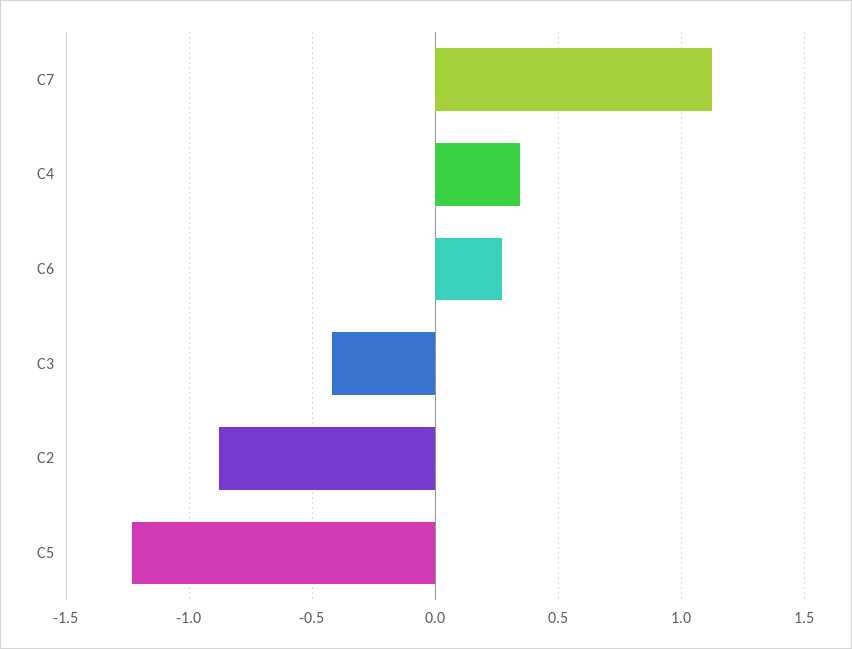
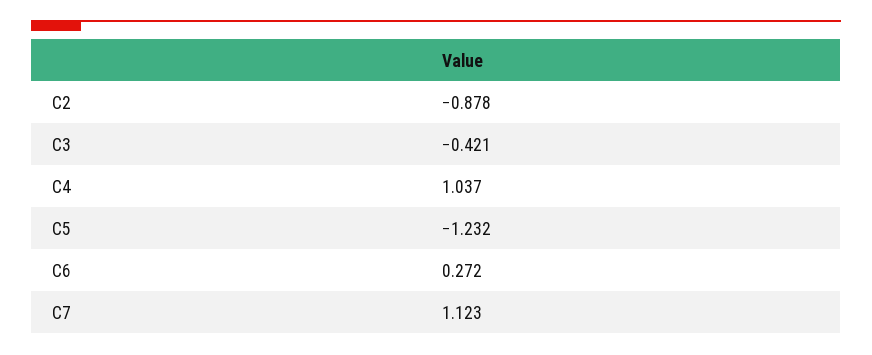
C4: 0.35 -> 1.037

